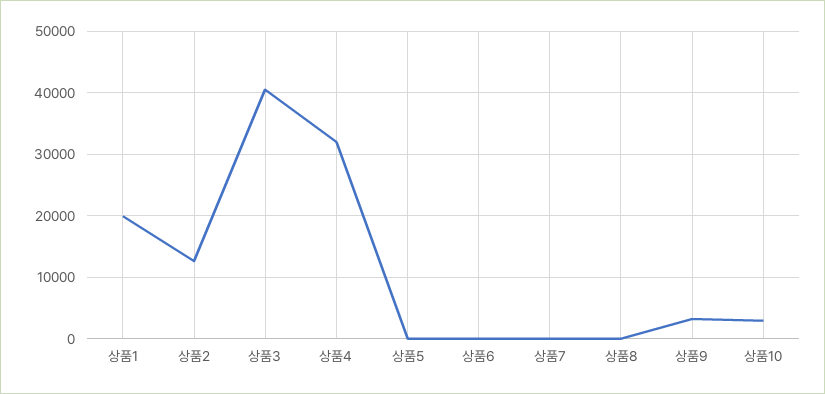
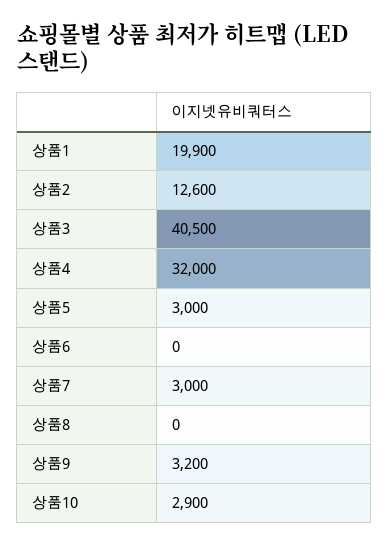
상품5: 0 -> 3000
상품7: 0 -> 3000

